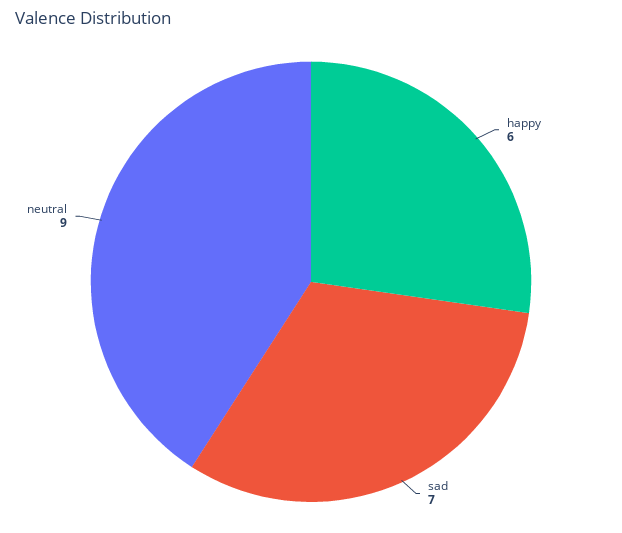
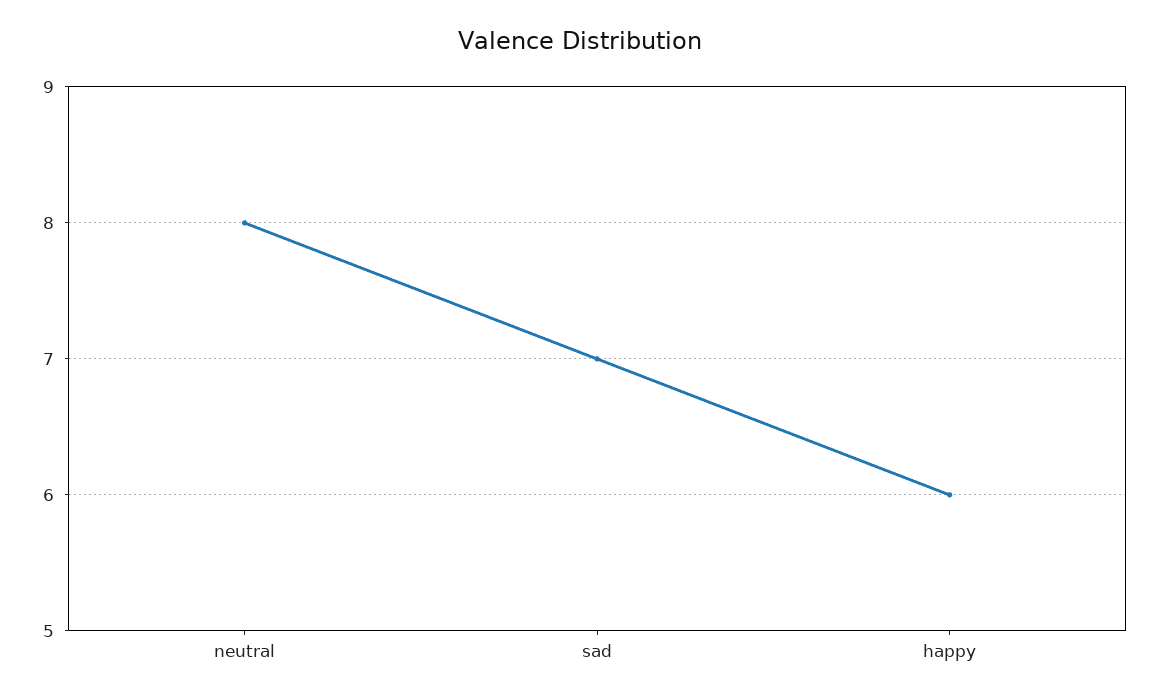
neutral: 9 -> 8

